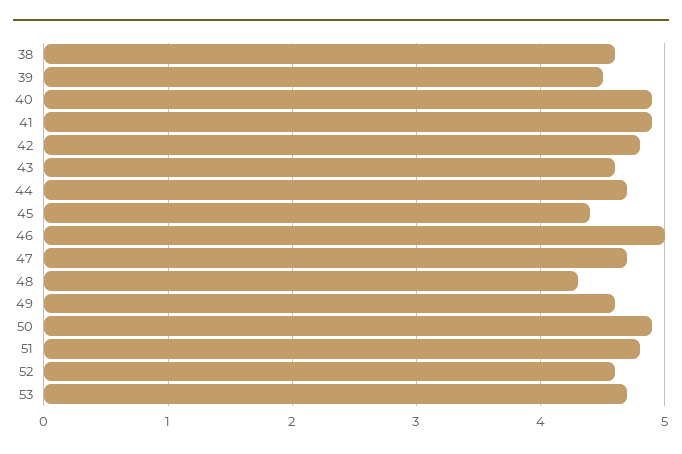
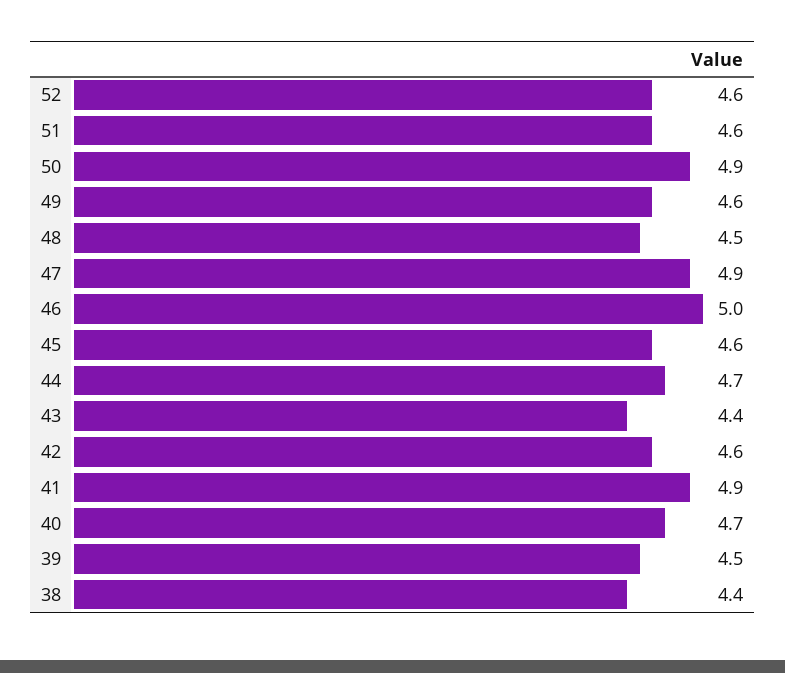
38: 4.6 -> 4.4
40: 4.9 -> 4.7
42: 4.8 -> 4.6
43: 4.6 -> 4.4
45: 4.4 -> 4.6
47: 4.7 -> 4.9
48: 4.3 -> 4.5
51: 4.8 -> 4.6
53: 4.7 -> none

